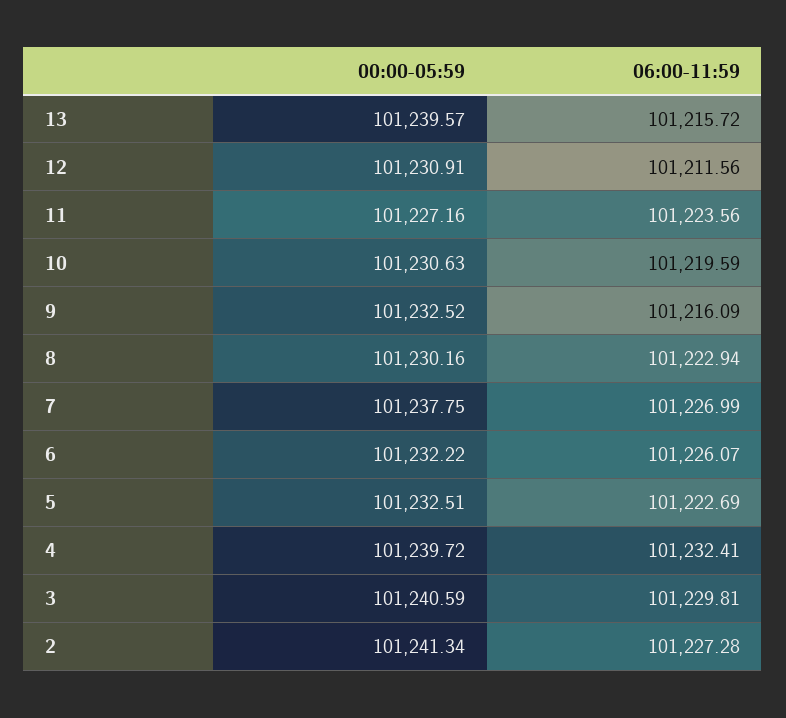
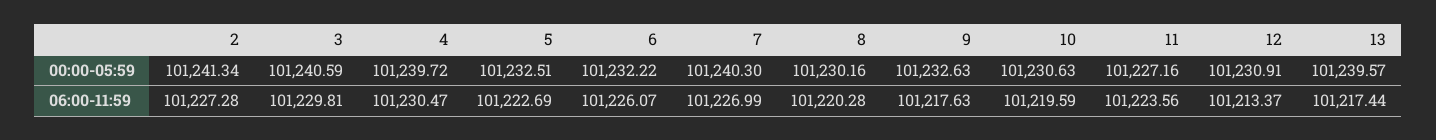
06:00-11:59, 13: 101215.72 -> 101217.44
06:00-11:59, 12: 101211.56 -> 101213.37
00:00-05:59, 9: 101232.52 -> 101232.63
06:00-11:59, 9: 101216.09 -> 101217.63
06:00-11:59, 8: 101222.94 -> 101220.28
00:00-05:59, 7: 101237.75 -> 101240.3
06:00-11:59, 4: 101232.41 -> 101230.47

